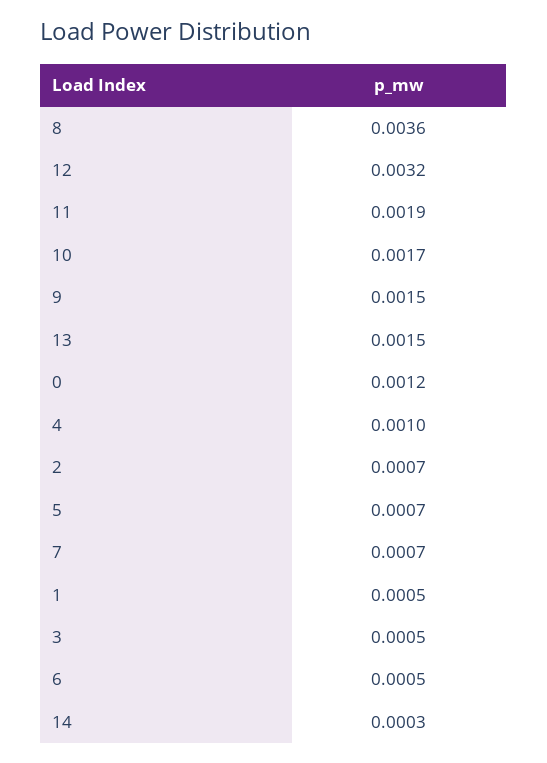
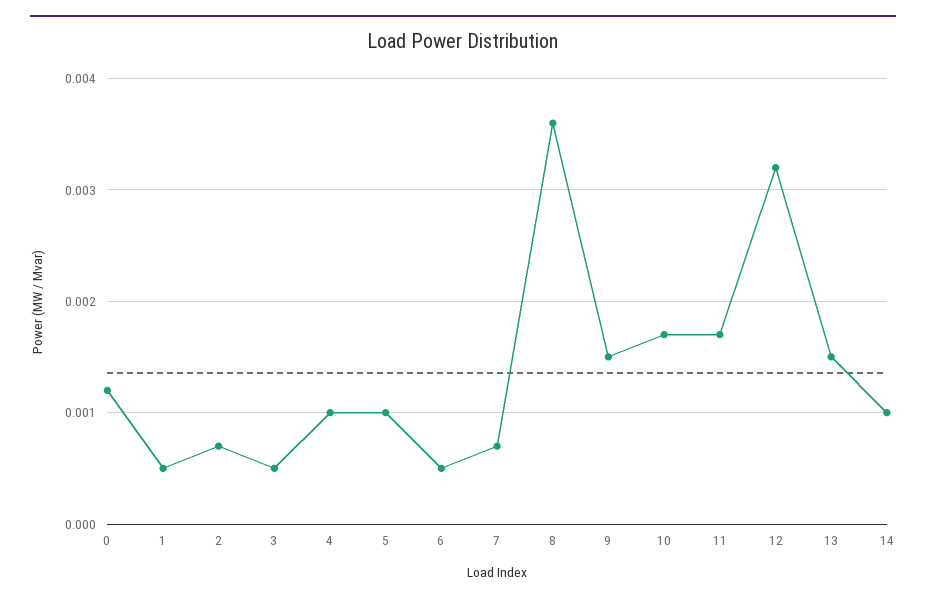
11: 0.0019 -> 0.0017
5: 0.0007 -> 0.001
14: 0.0003 -> 0.001

